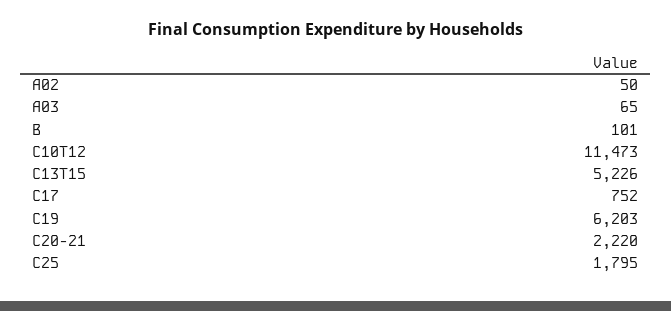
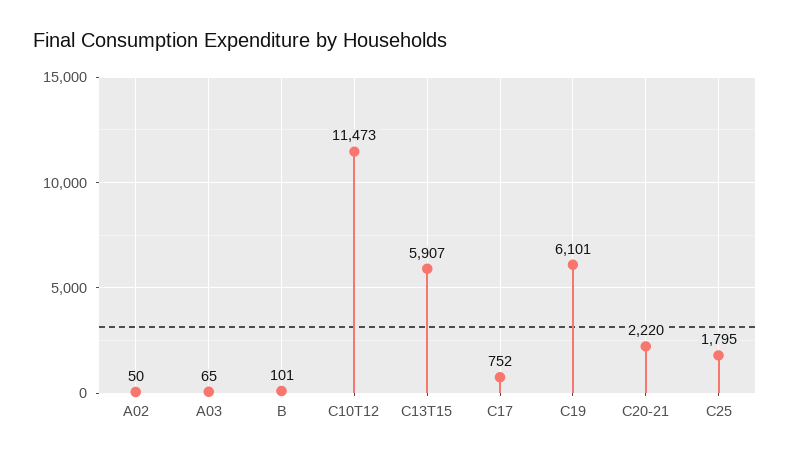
C13T15: 5226 -> 5907
C19: 6203 -> 6101

